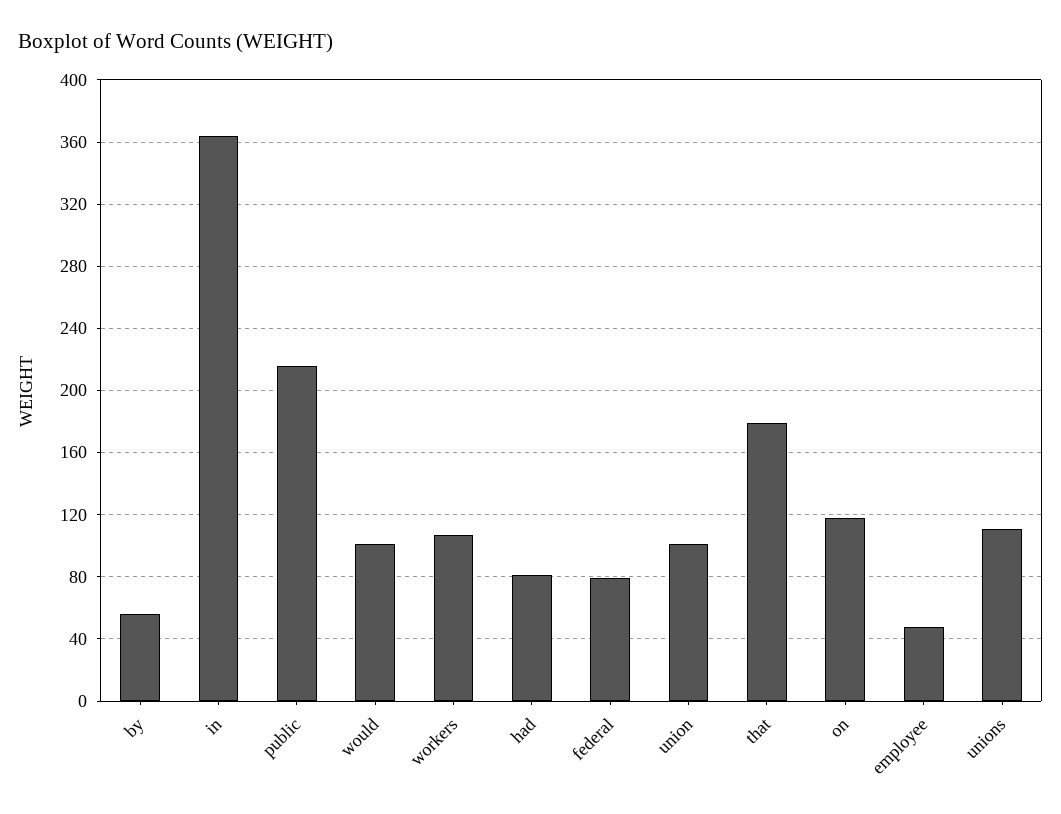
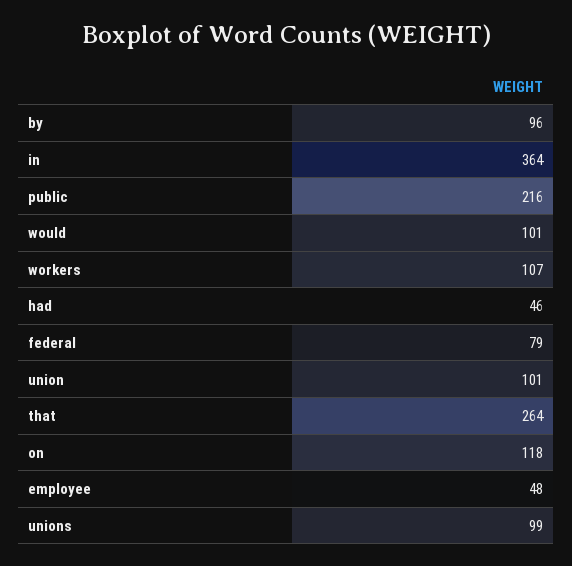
by: 55 -> 96
had: 80 -> 46
that: 180 -> 264
unions: 110 -> 99

